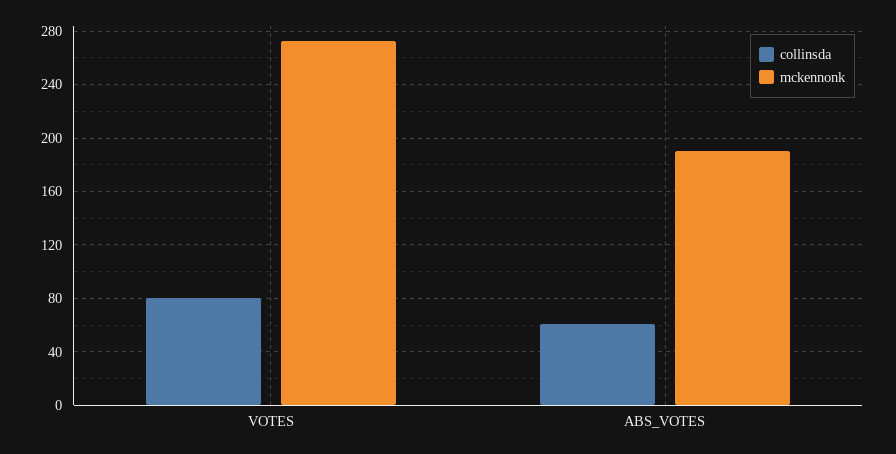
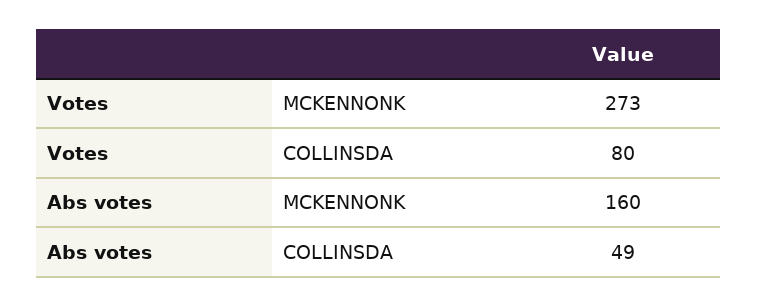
collinsda, ABS_VOTES: 60 -> 49
mckennonk, ABS_VOTES: 190 -> 160

